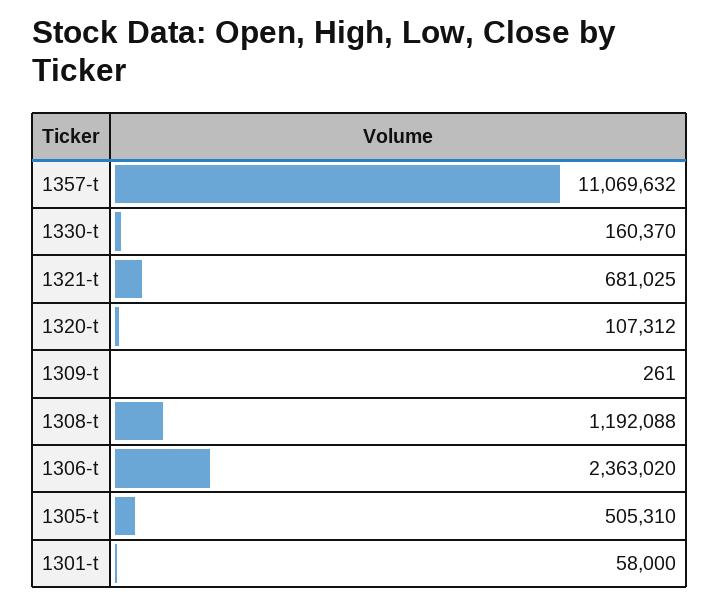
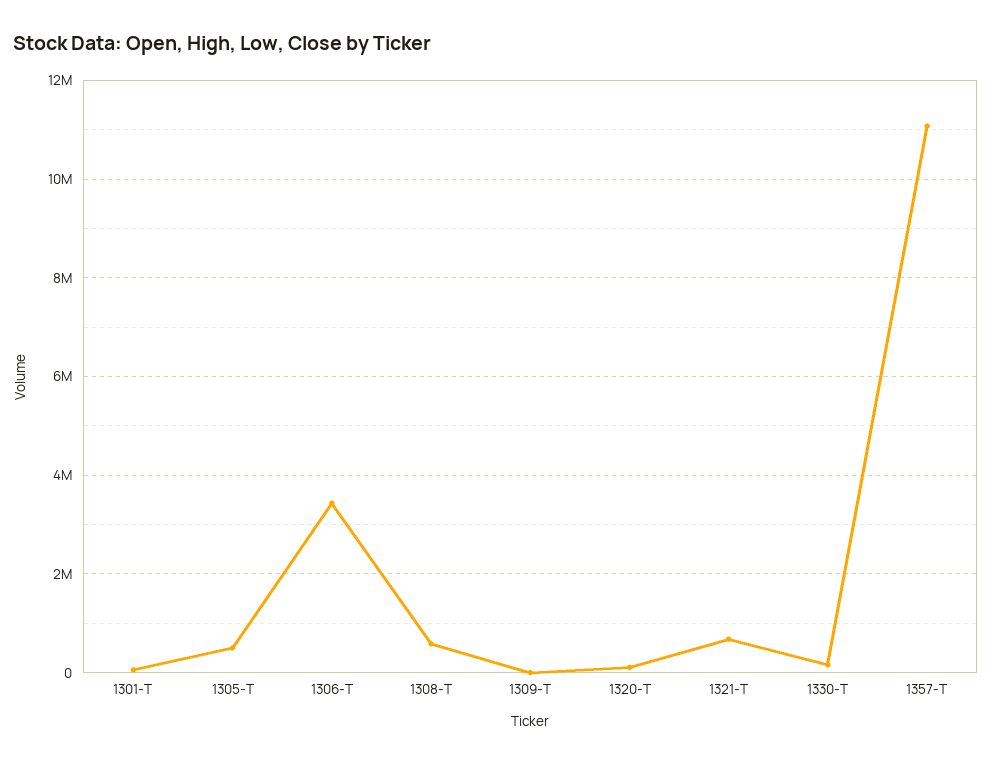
1308-t: 1192088 -> 600000
1306-t: 2363020 -> 3400000

